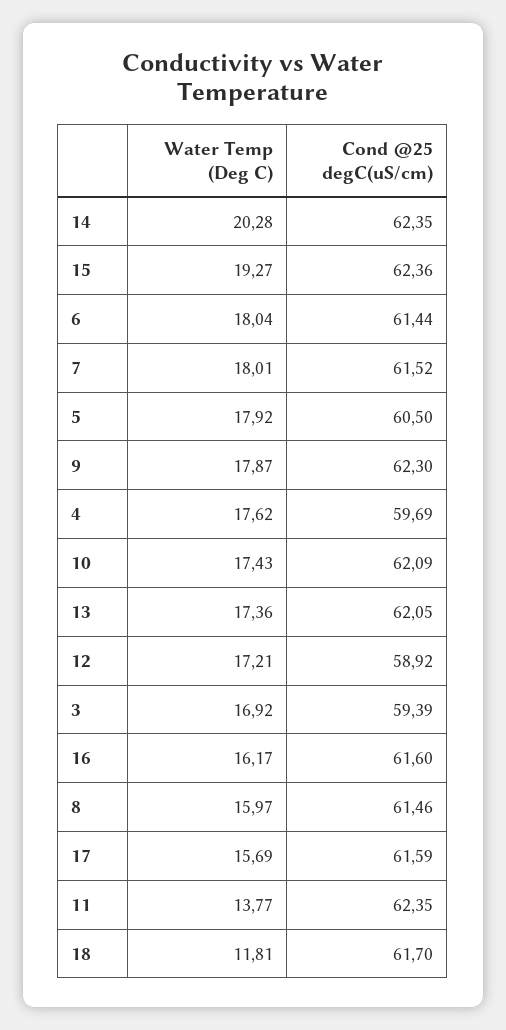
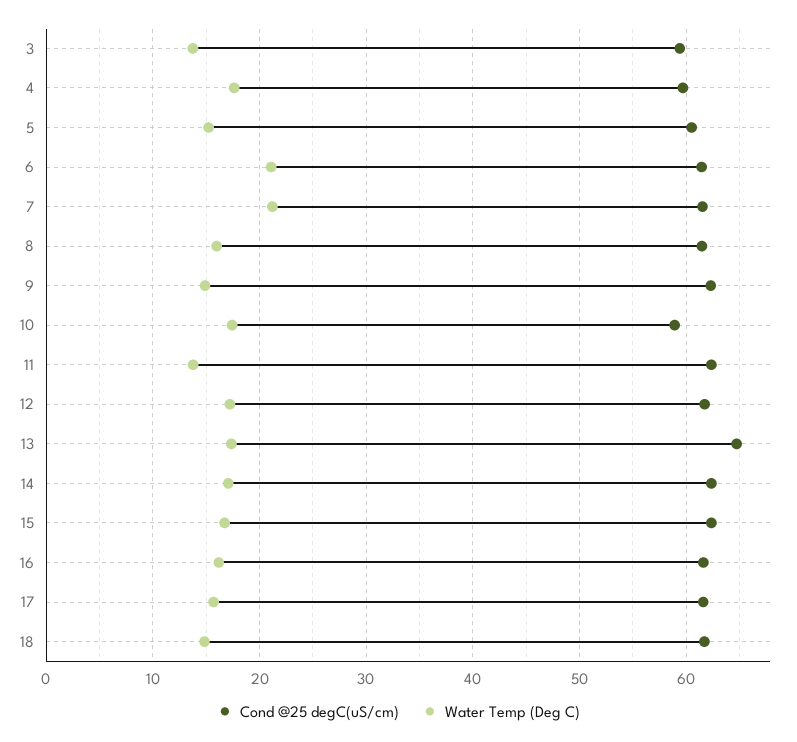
Water Temp (Deg C), 14: 20.28 -> 17
Water Temp (Deg C), 15: 19.27 -> 17
Water Temp (Deg C), 6: 18.04 -> 21
Water Temp (Deg C), 7: 18.01 -> 21
Water Temp (Deg C), 5: 17.92 -> 15
Water Temp (Deg C), 9: 17.87 -> 15
Cond @25 degC(uS/cm), 10: 62.09 -> 59
Cond @25 degC(uS/cm), 13: 62.05 -> 65
Cond @25 degC(uS/cm), 12: 58.92 -> 62
Water Temp (Deg C), 3: 16.92 -> 14
Water Temp (Deg C), 18: 11.81 -> 15

